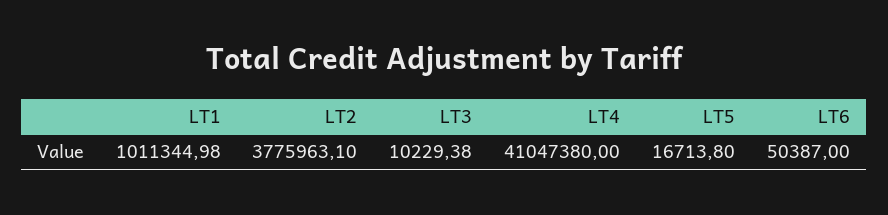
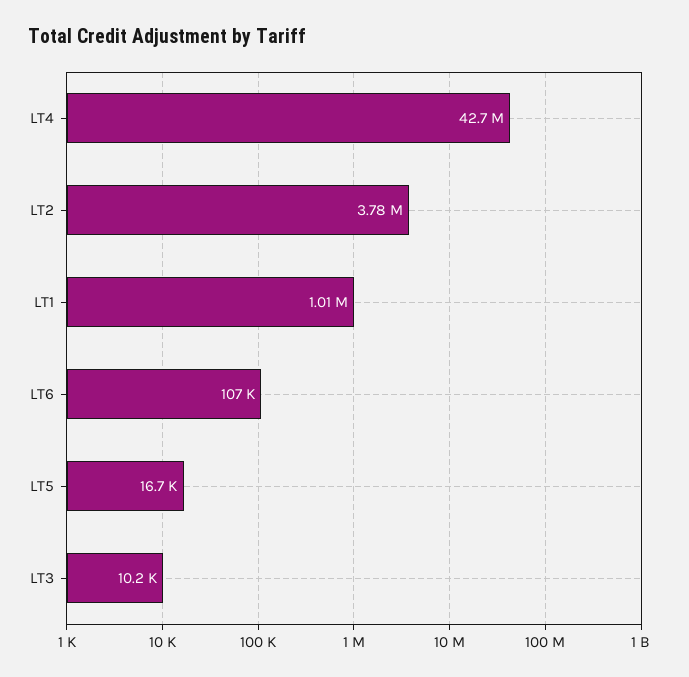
LT4: 41047380 -> 42700000
LT6: 50387 -> 107000

